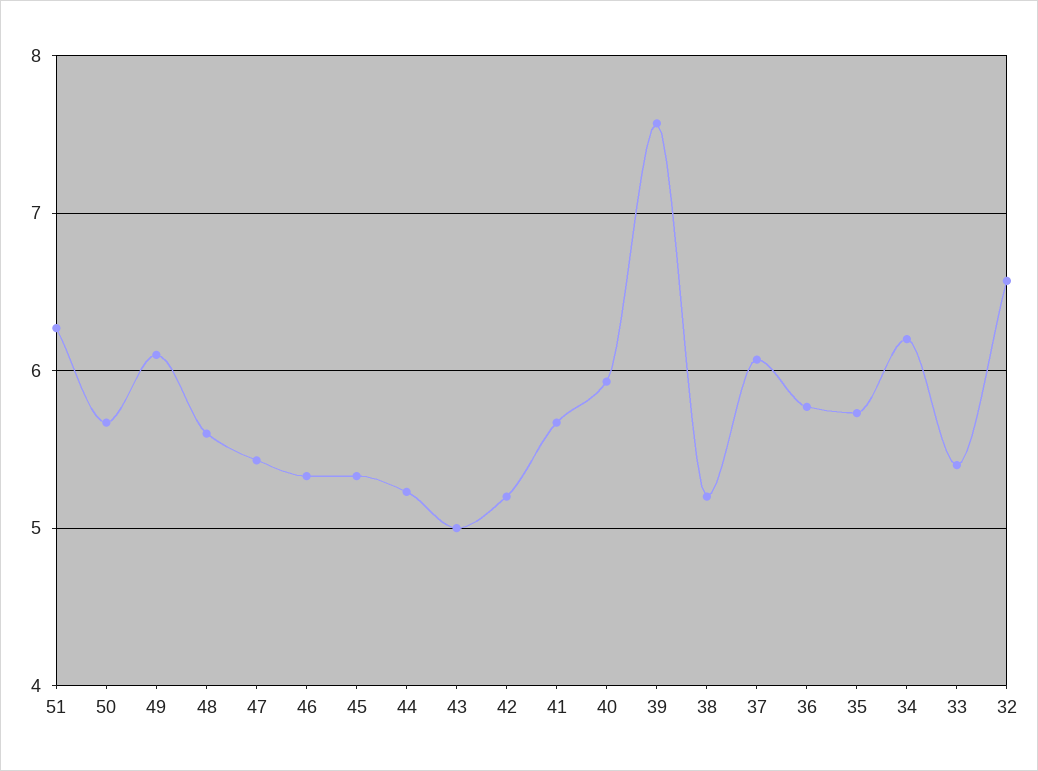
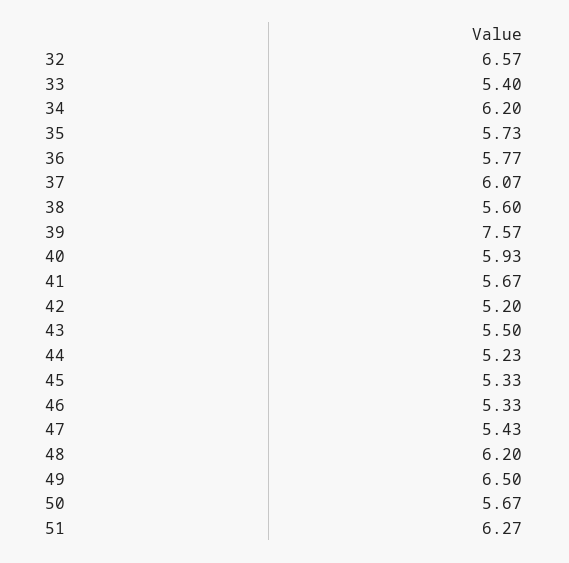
49: 6.1 -> 6.5
48: 5.6 -> 6.2
43: 5 -> 5.5
38: 5.2 -> 5.6

